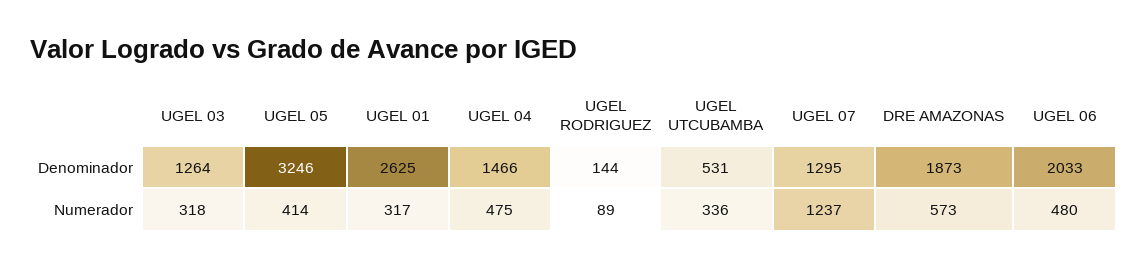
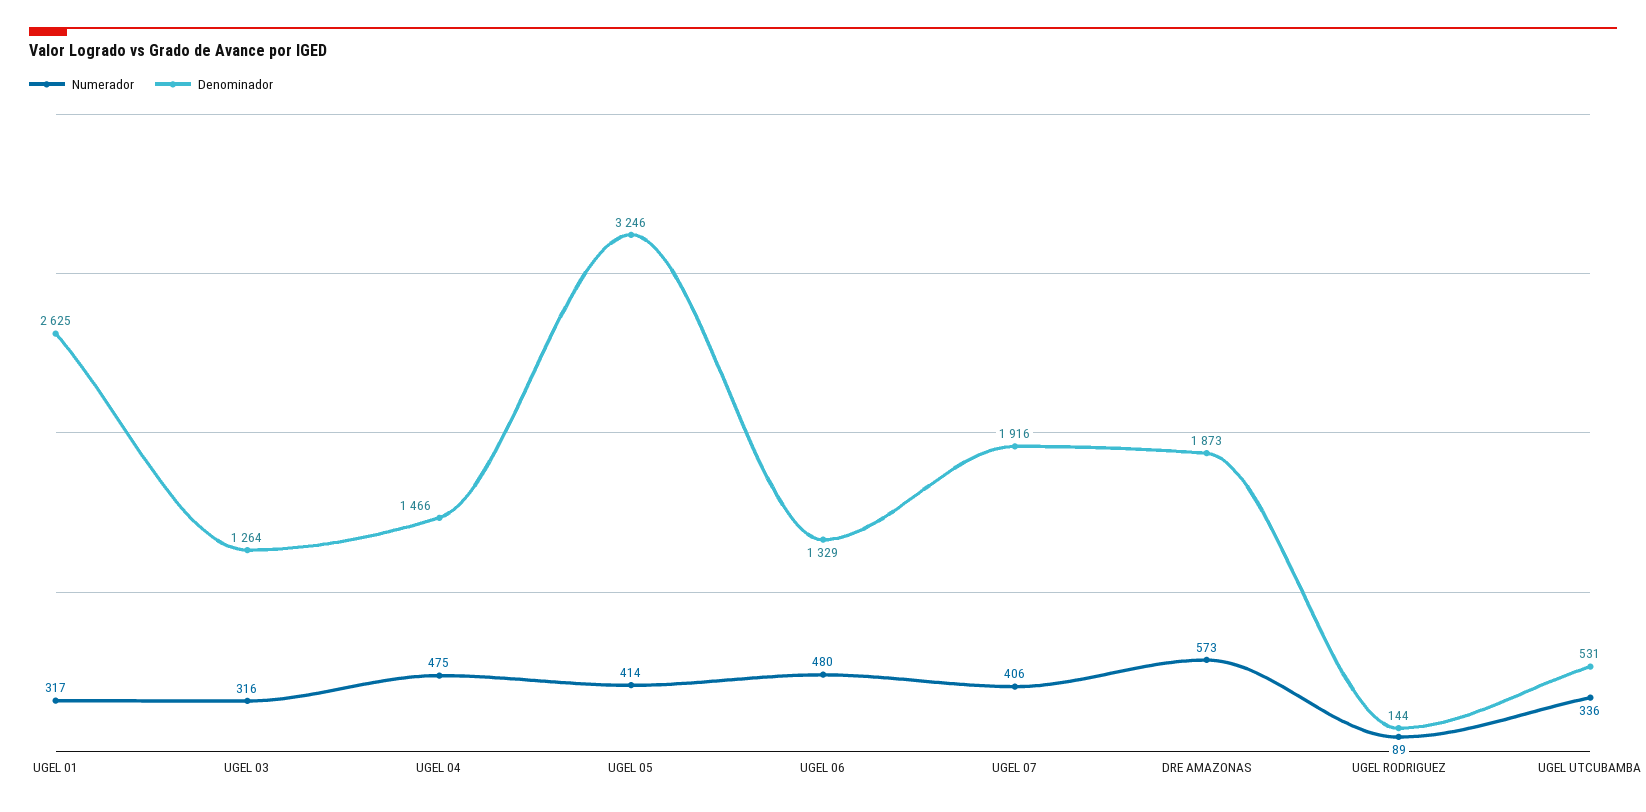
Denominador, UGEL 07: 1295 -> 1916
Denominador, UGEL 06: 2033 -> 1329
Numerador, UGEL 03: 318 -> 316
Numerador, UGEL 07: 1237 -> 406

